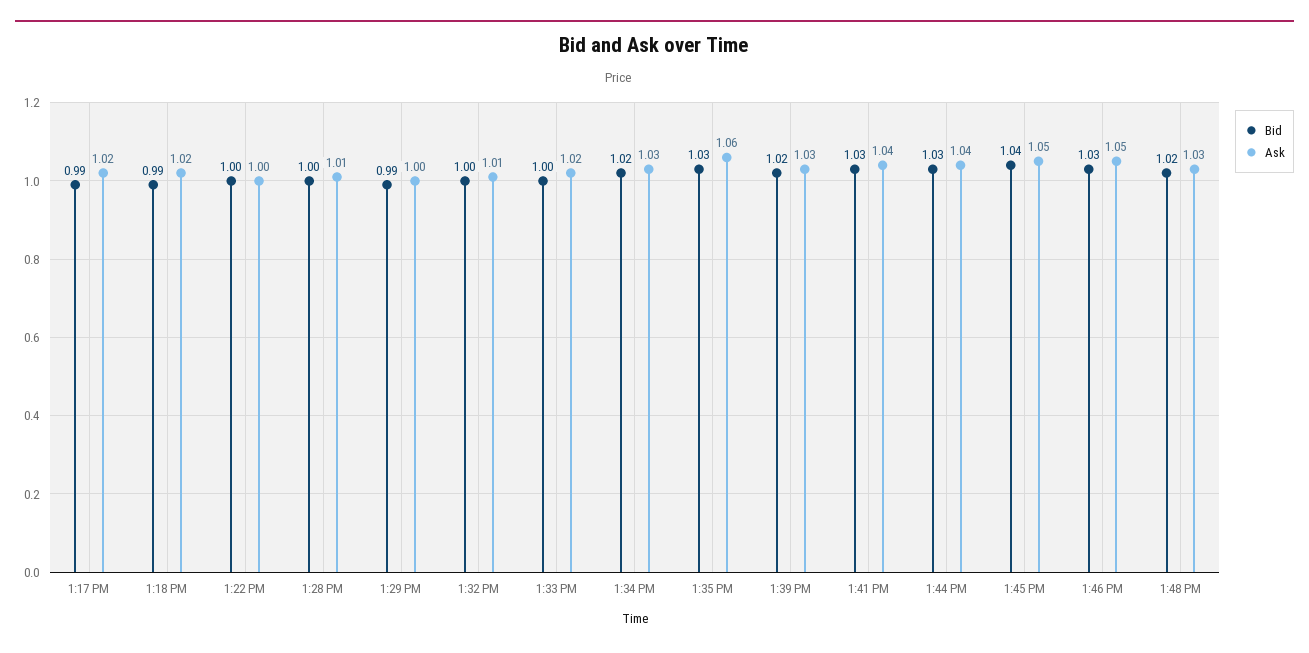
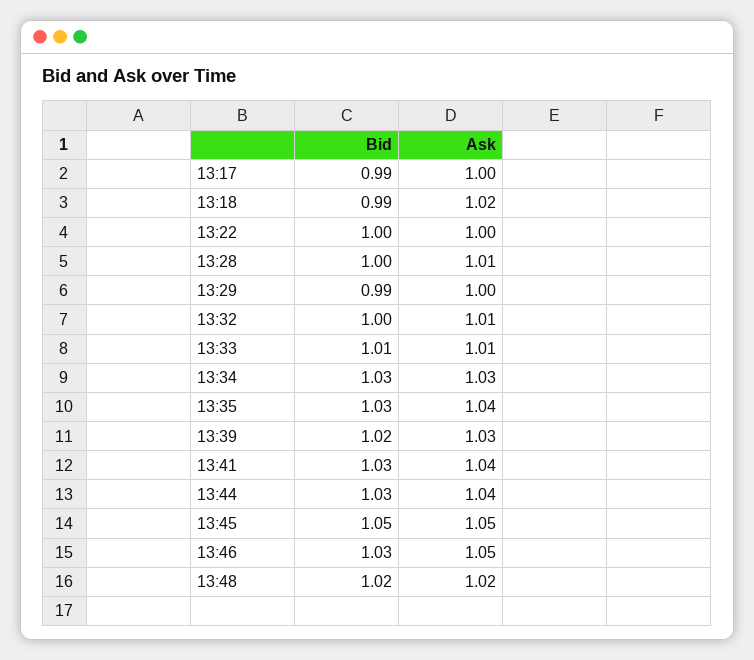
Ask, 1:17 PM: 1.02 -> 1
Bid, 1:33 PM: 1 -> 1.01
Ask, 1:33 PM: 1.02 -> 1.01
Bid, 1:34 PM: 1.02 -> 1.03
Ask, 1:35 PM: 1.06 -> 1.04
Bid, 1:45 PM: 1.04 -> 1.05
Ask, 1:48 PM: 1.03 -> 1.02

